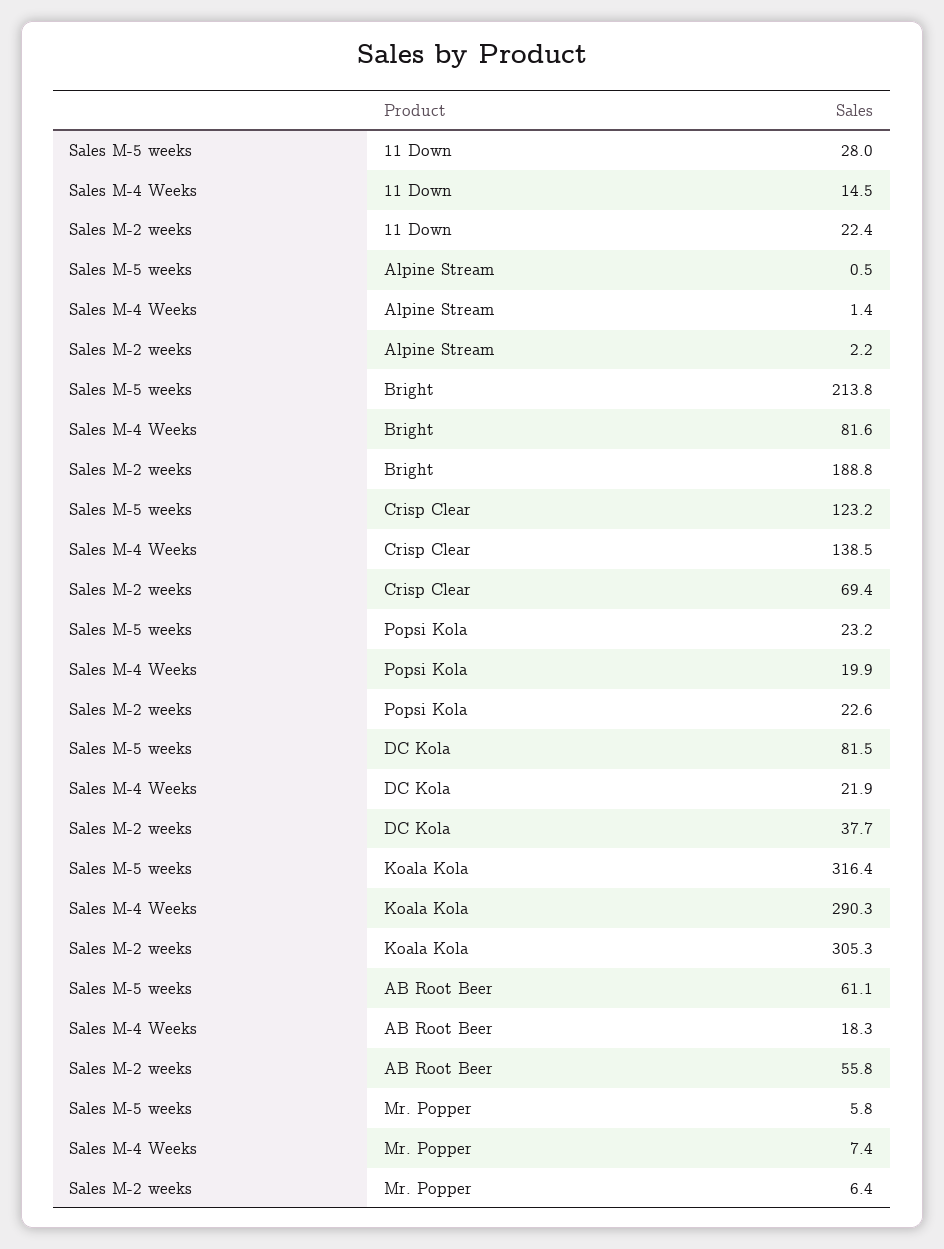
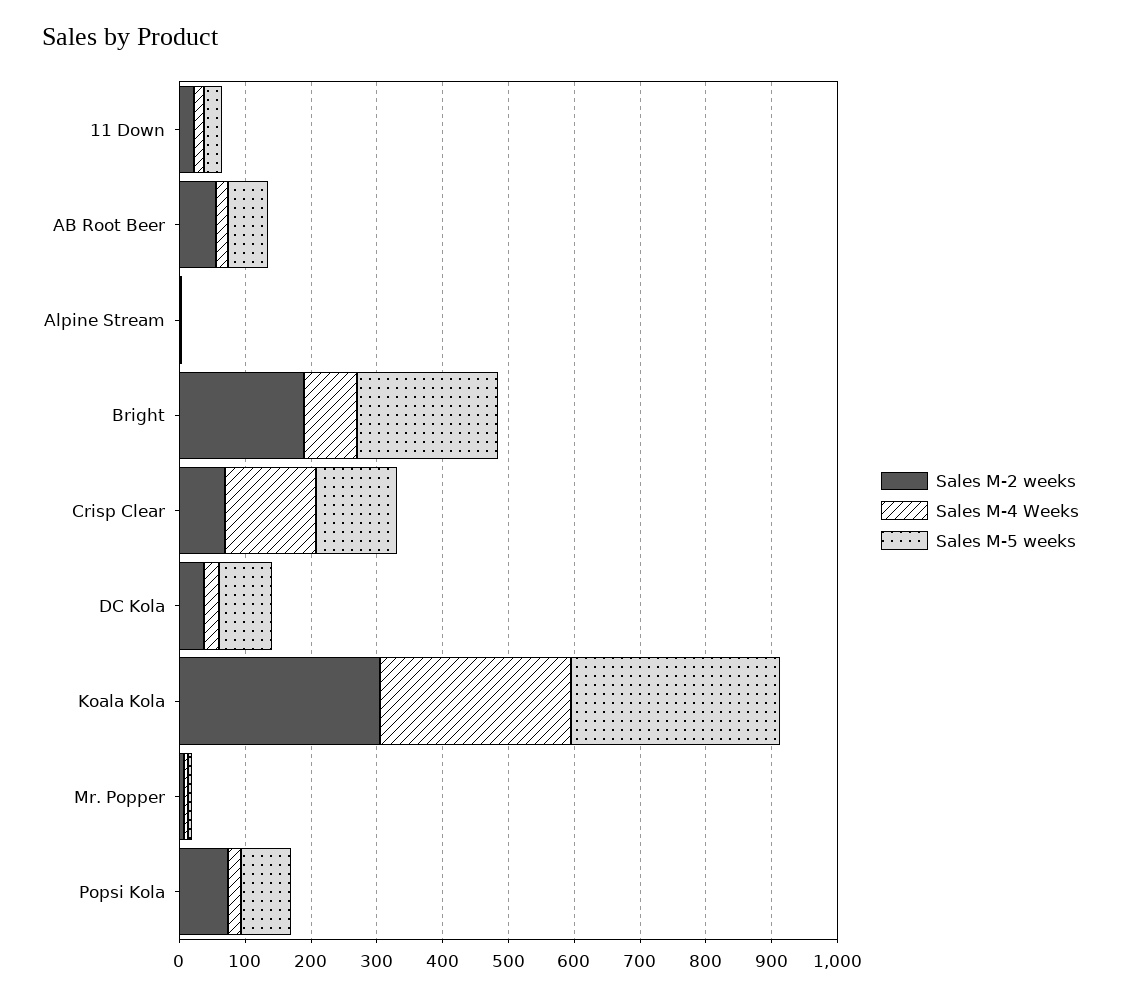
Sales M-5 weeks, Popsi Kola: 23.2 -> 80
Sales M-2 weeks, Popsi Kola: 22.6 -> 80

